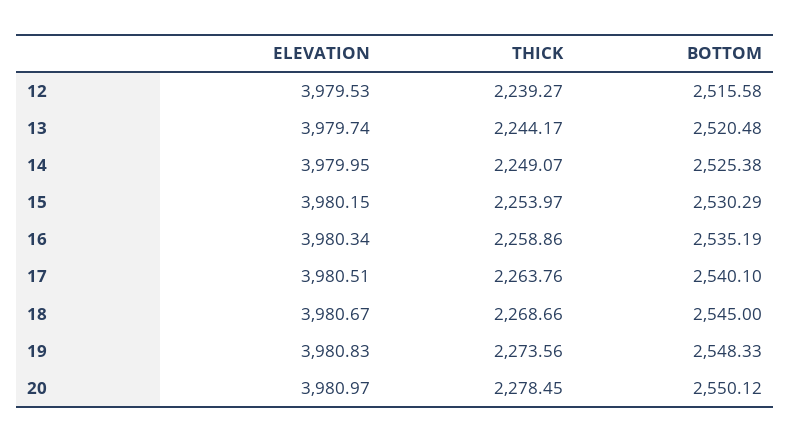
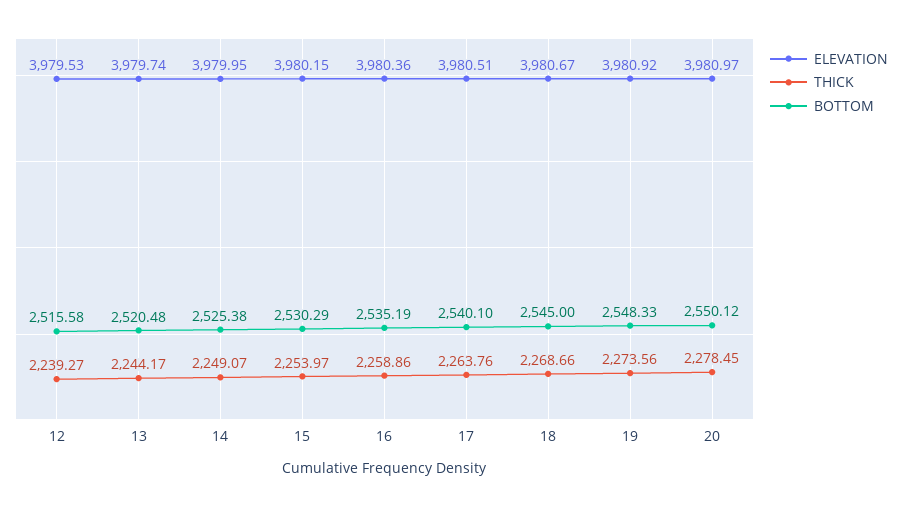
ELEVATION, 16: 3980.34 -> 3980.36
ELEVATION, 19: 3980.83 -> 3980.92

